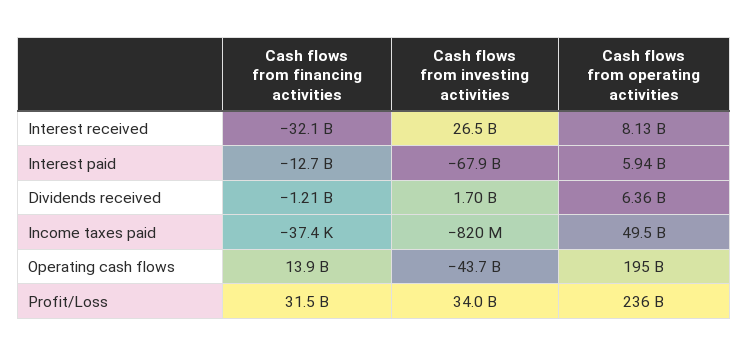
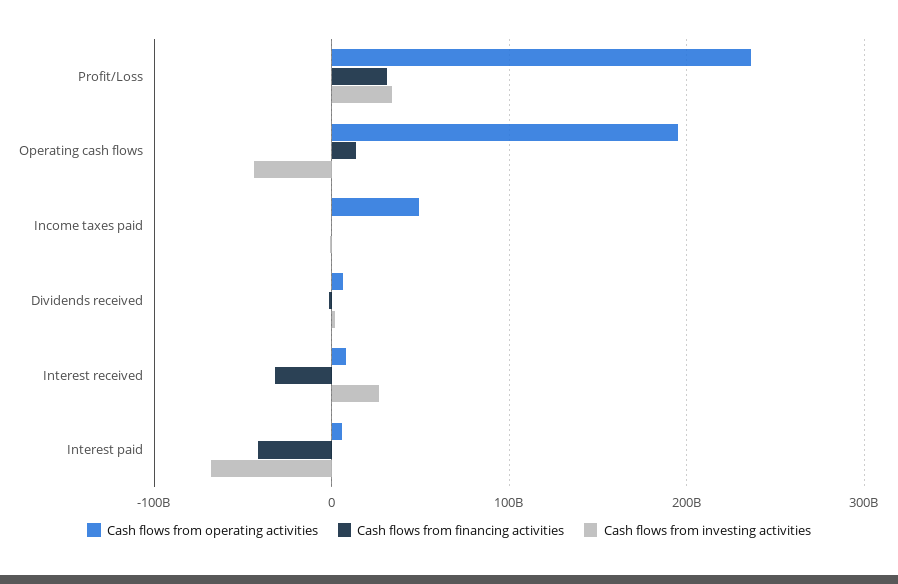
Cash flows from financing activities, Interest paid: -12700000000 -> -40000000000

